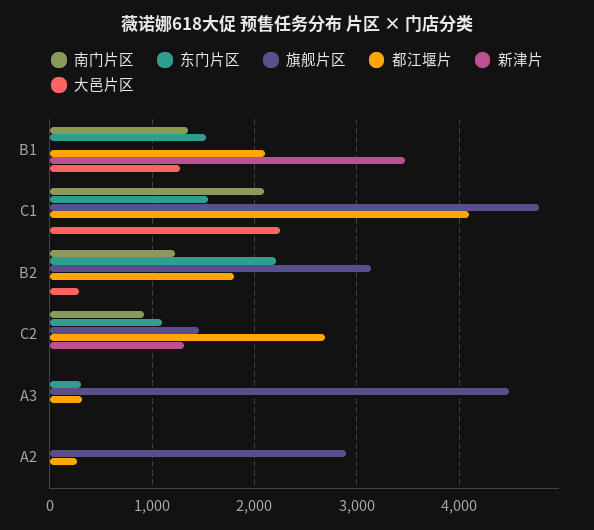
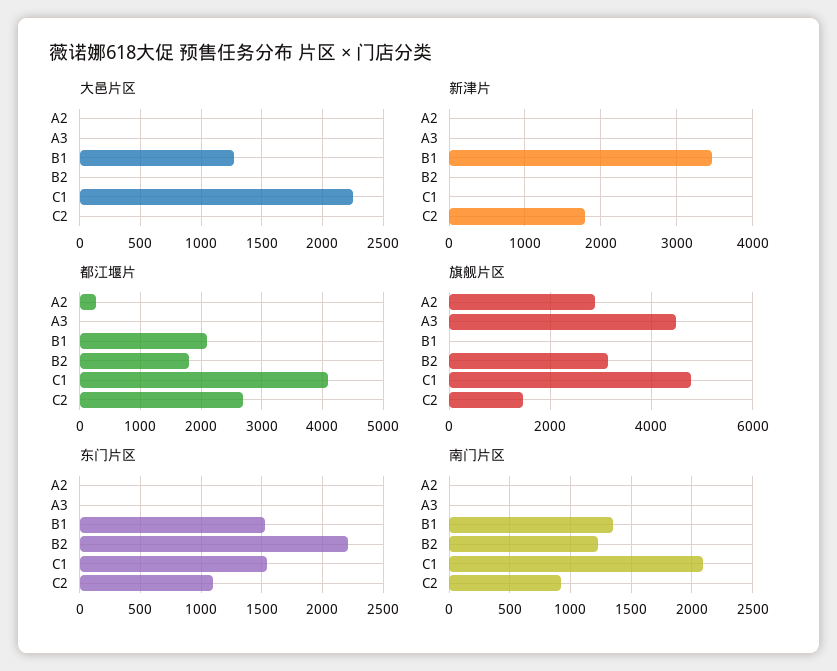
大邑片区, B2: 300 -> 0
新津片, C2: 1300 -> 1800
东门片区, A3: 300 -> 0
都江堰片, A3: 300 -> 0

